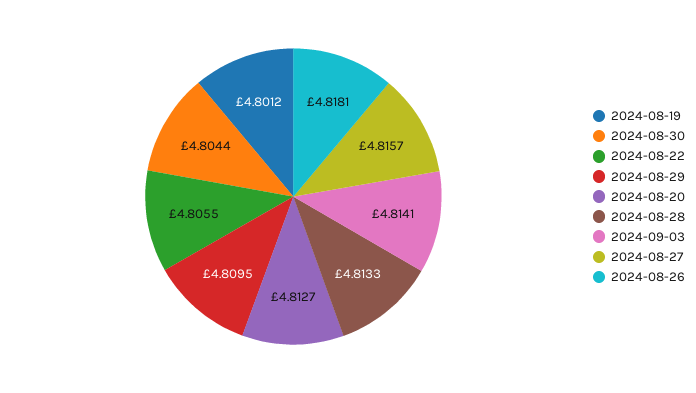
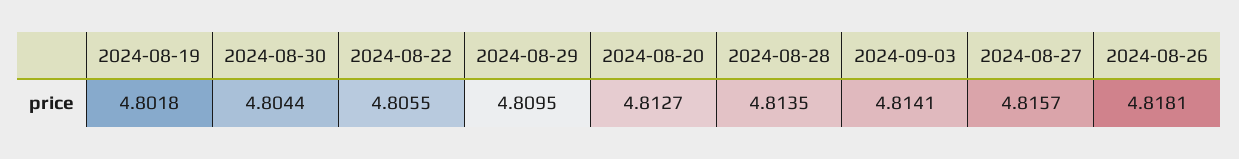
2024-08-19: 4.8012 -> 4.8018
2024-08-28: 4.8133 -> 4.8135

